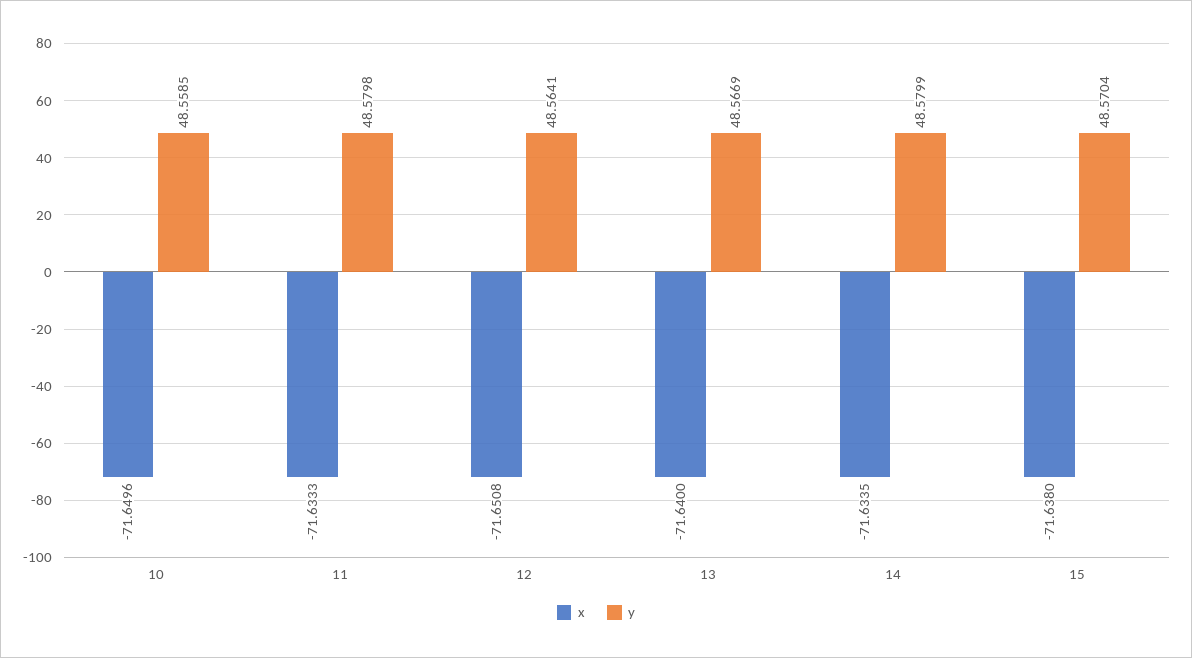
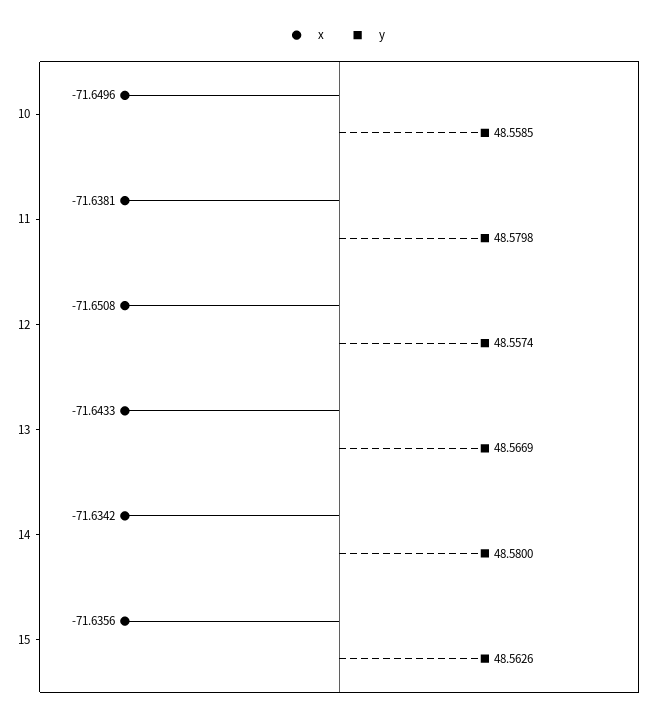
x, 11: -71.6333 -> -71.6381
y, 12: 48.5641 -> 48.5574
x, 13: -71.64 -> -71.6433
x, 14: -71.6335 -> -71.6342
y, 14: 48.5799 -> 48.58
x, 15: -71.638 -> -71.6356
y, 15: 48.5704 -> 48.5626

